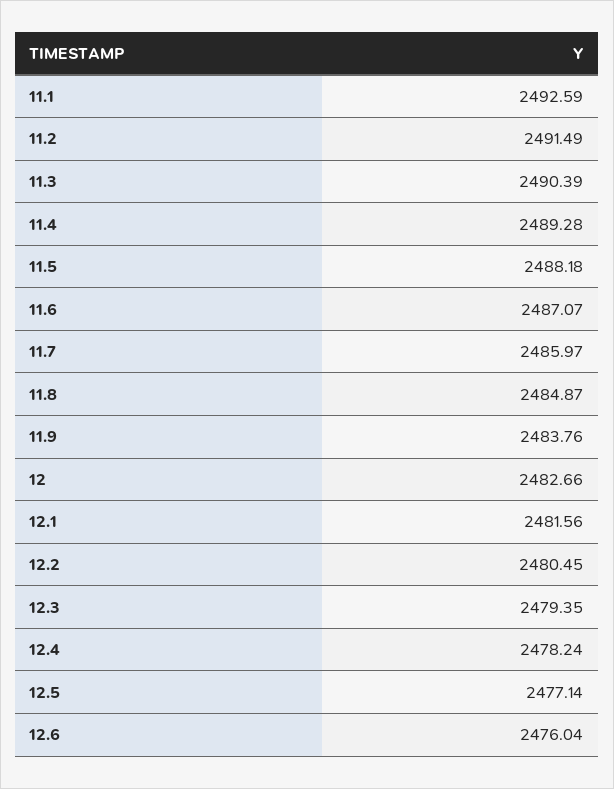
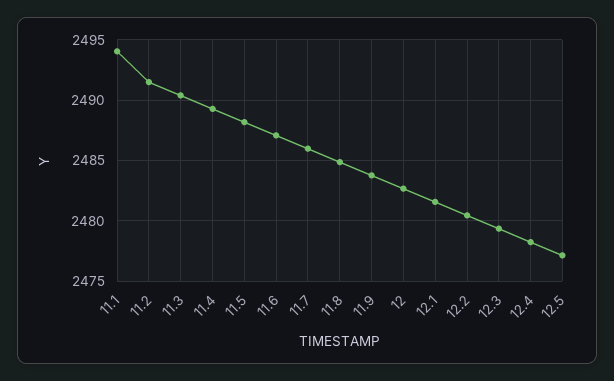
11.1: 2492.59 -> 2494
12.6: 2476.04 -> none

